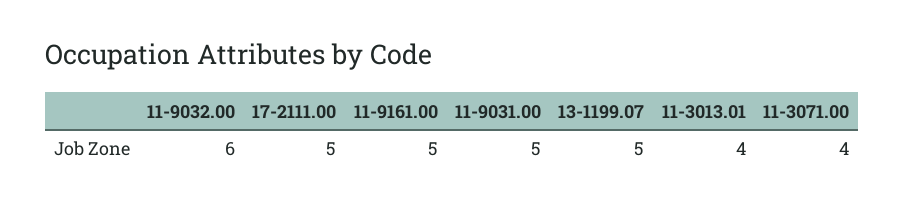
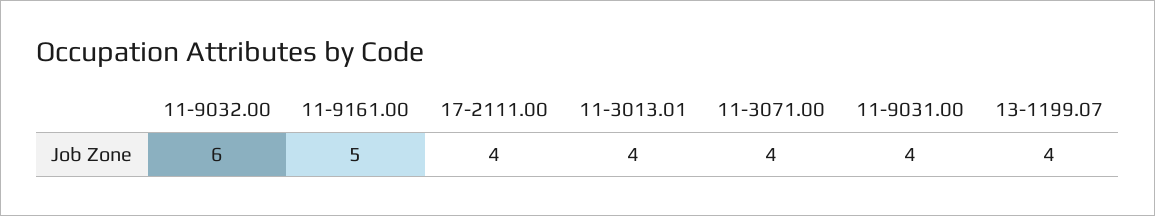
17-2111.00: 5 -> 4
11-9031.00: 5 -> 4
13-1199.07: 5 -> 4

